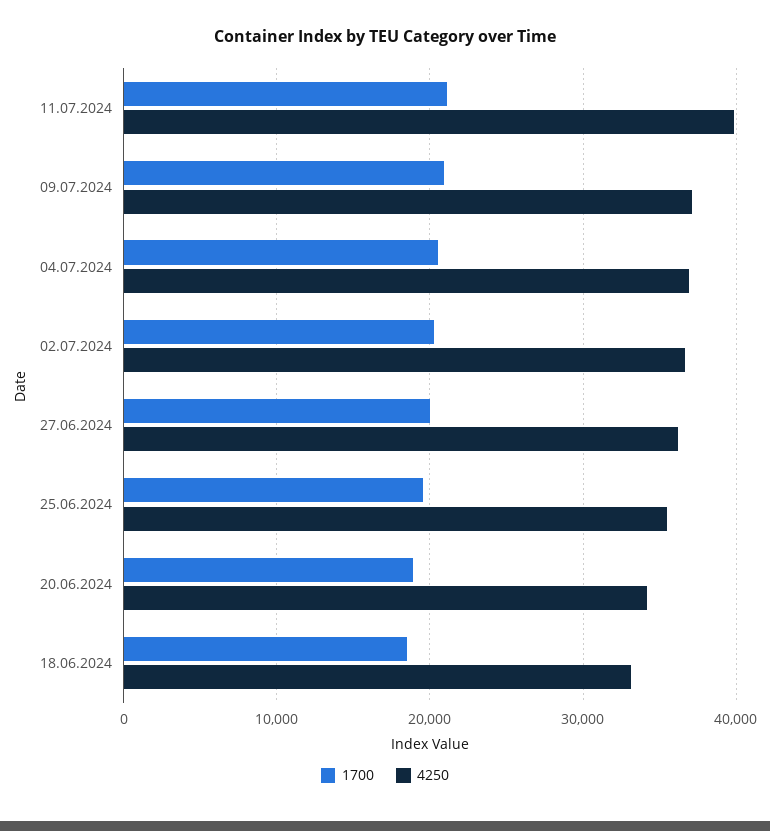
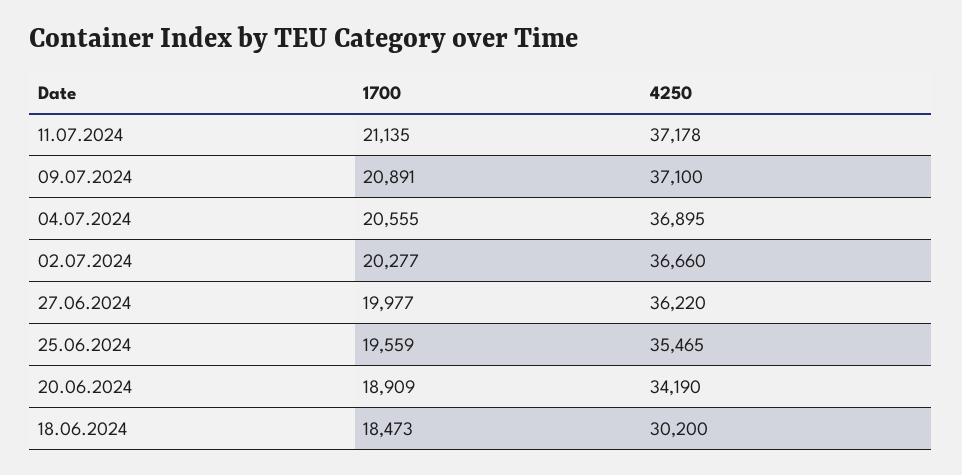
4250, 11.07.2024: 40000 -> 37178
4250, 18.06.2024: 33000 -> 30200

